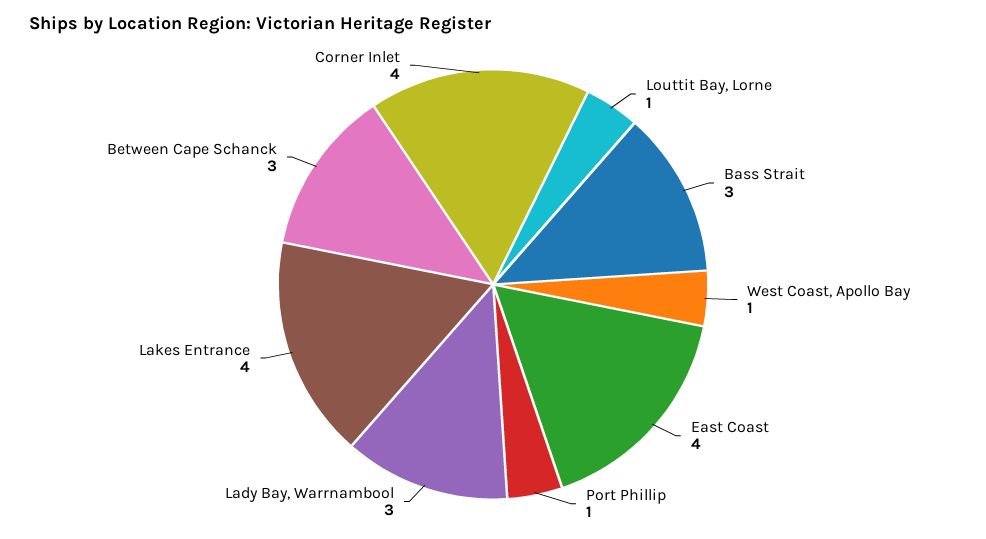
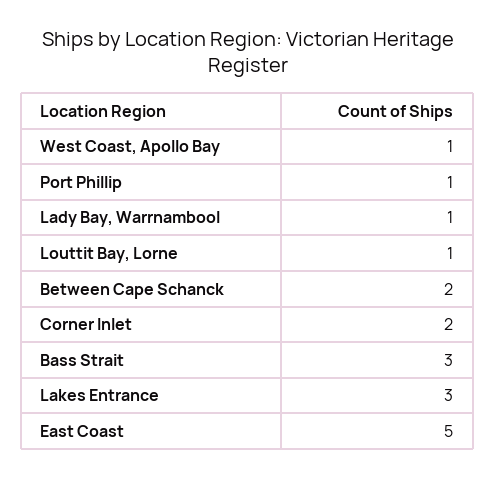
East Coast: 4 -> 5
Lady Bay, Warrnambool: 3 -> 1
Lakes Entrance: 4 -> 3
Between Cape Schanck: 3 -> 2
Corner Inlet: 4 -> 2

